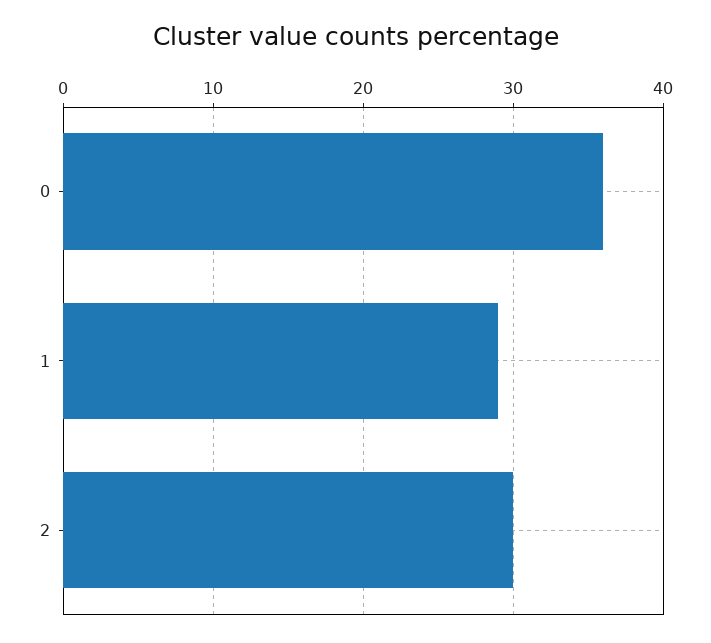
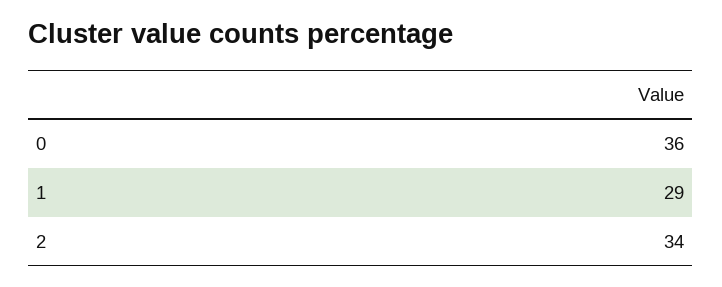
2: 30 -> 34

